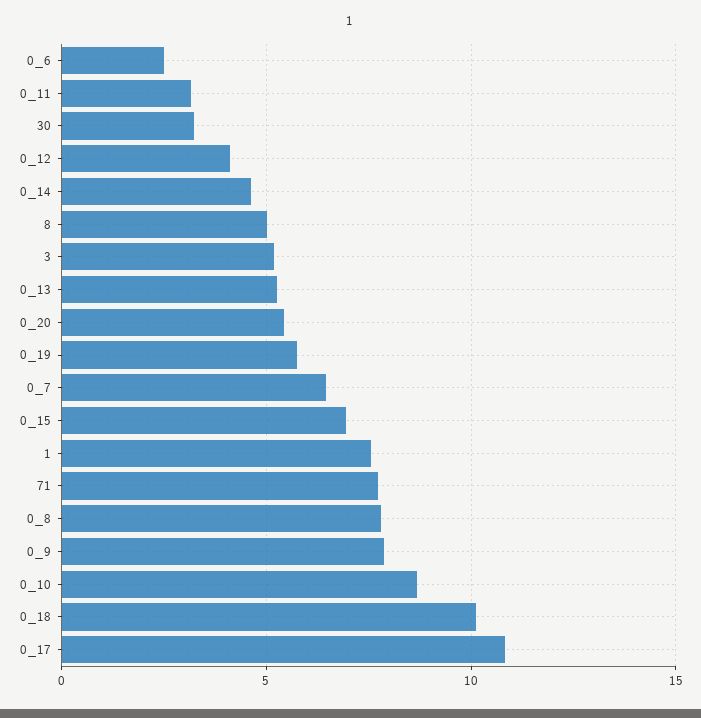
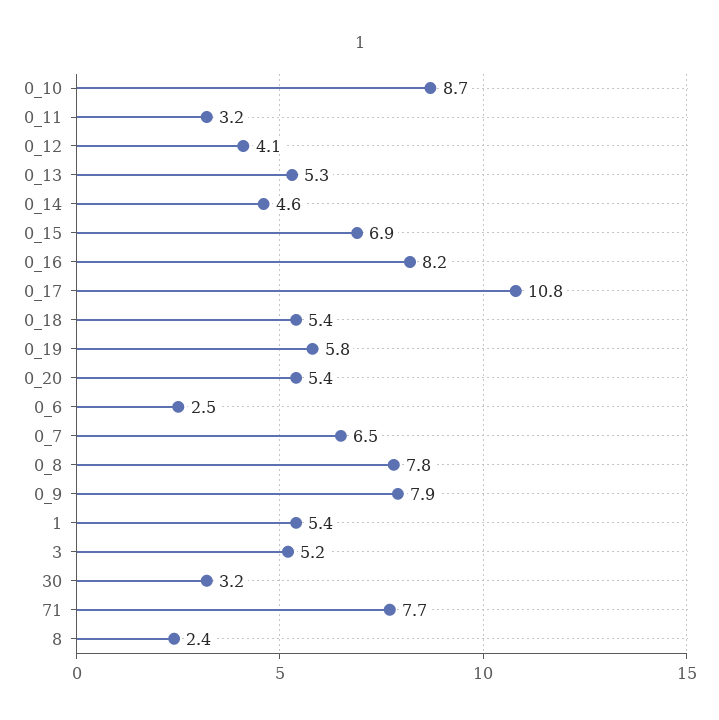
8: 5 -> 2.4
1: 7.5 -> 5.4
0_18: 10 -> 5.4
0_16: none -> 8.2

